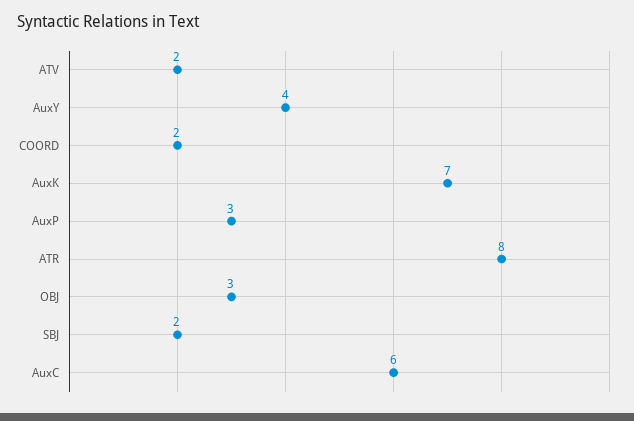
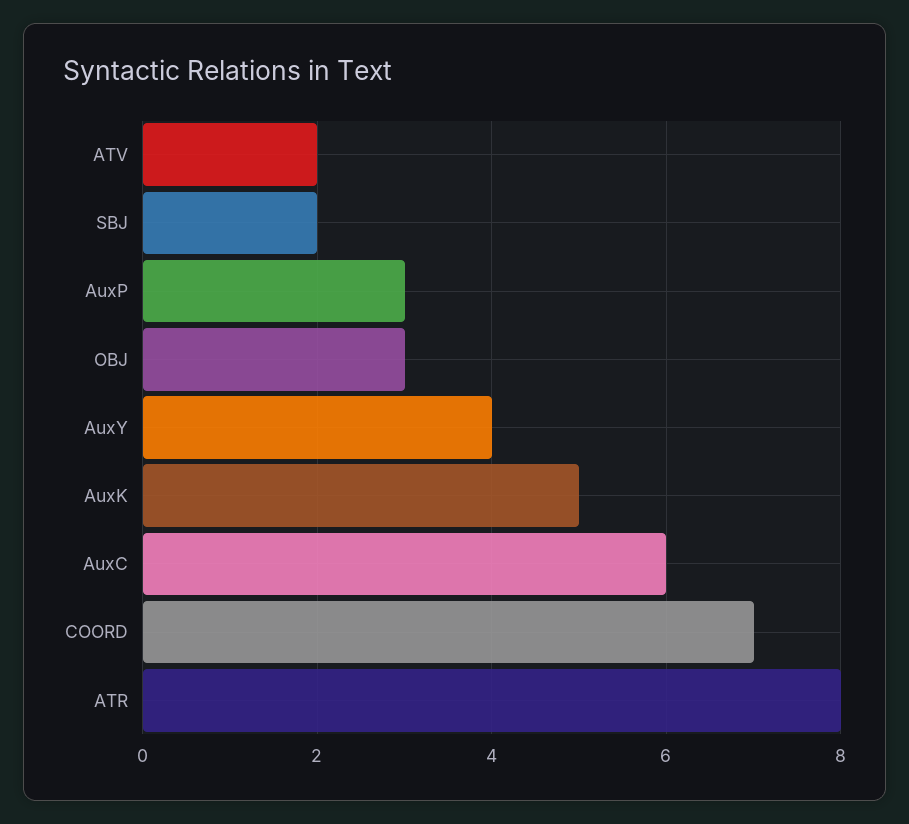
COORD: 2 -> 7
AuxK: 7 -> 5

